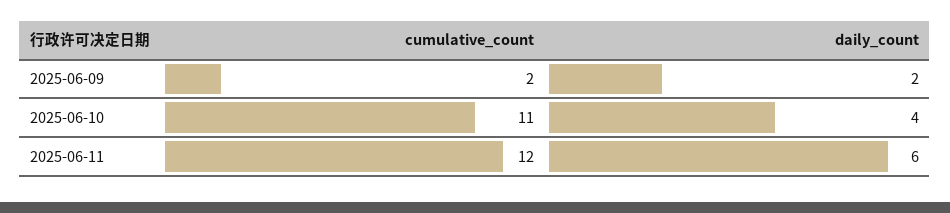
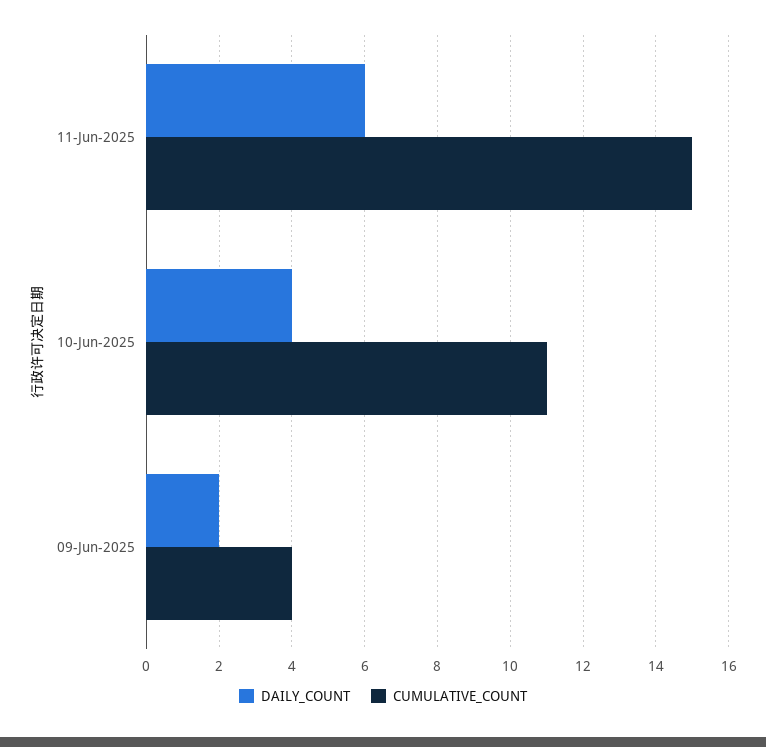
cumulative_count, 2025-06-09: 2 -> 4
cumulative_count, 2025-06-11: 12 -> 15

